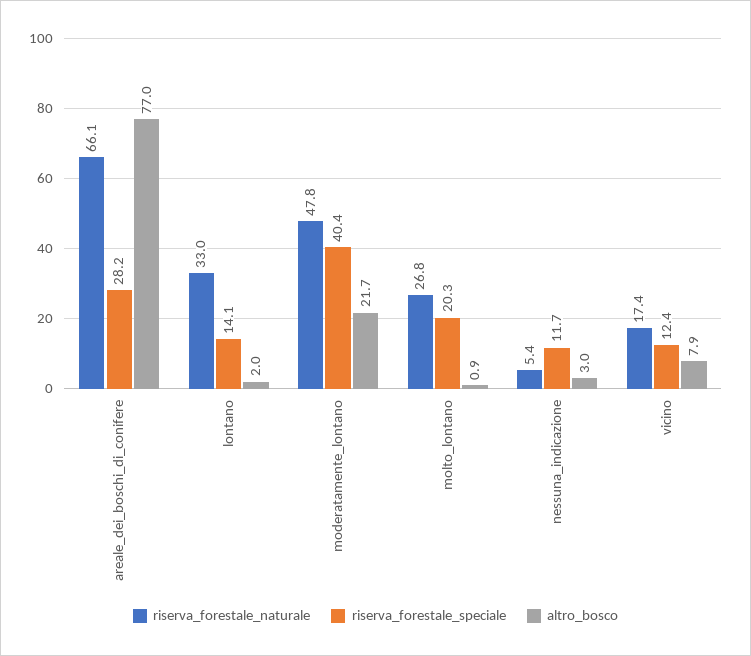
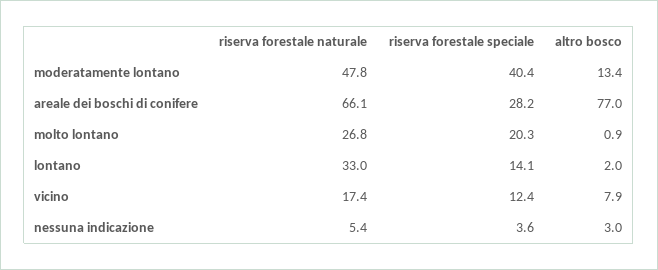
altro_bosco, moderatamente_lontano: 21.7 -> 13.4
riserva_forestale_speciale, nessuna_indicazione: 11.7 -> 3.6

